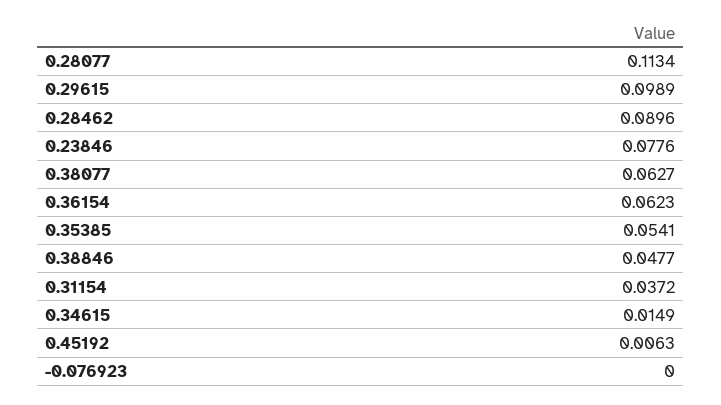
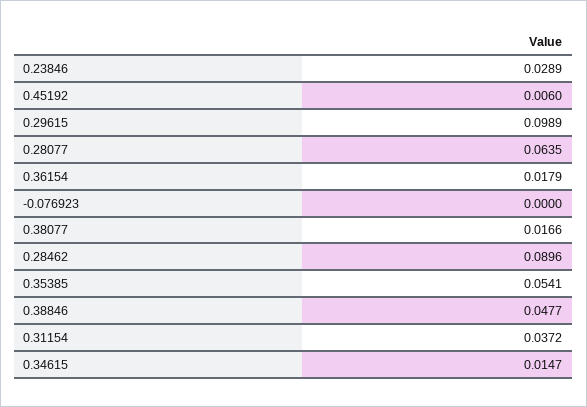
0.28077: 0.1134 -> 0.0635
0.23846: 0.0776 -> 0.0289
0.38077: 0.0627 -> 0.0166
0.36154: 0.0623 -> 0.0179
0.34615: 0.0149 -> 0.0147
0.45192: 0.0063 -> 0.006

